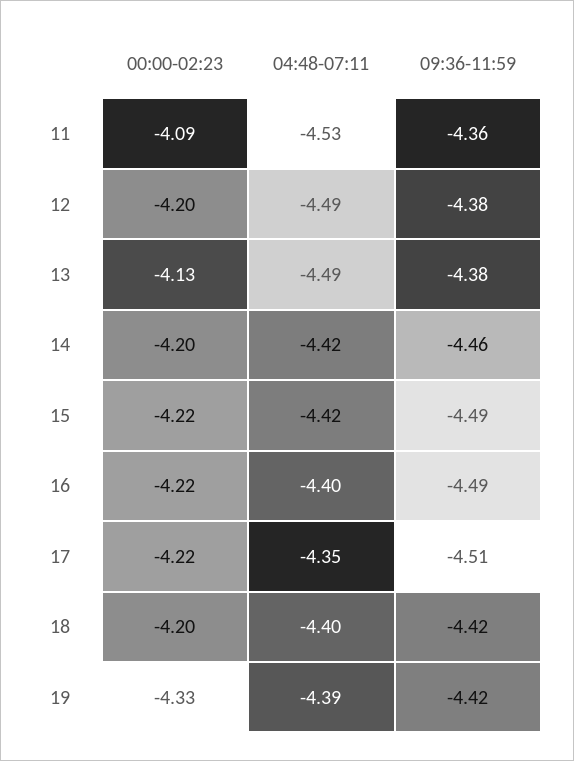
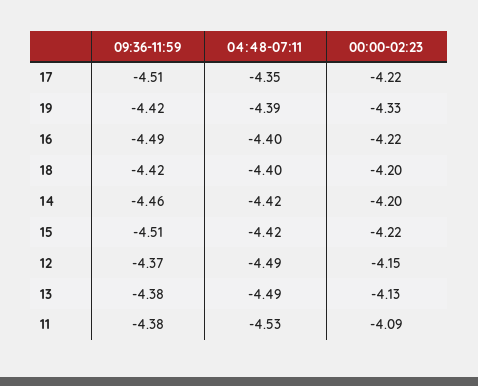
09:36-11:59, 11: -4.36 -> -4.38
00:00-02:23, 12: -4.2 -> -4.15
09:36-11:59, 12: -4.38 -> -4.37
09:36-11:59, 15: -4.49 -> -4.51

